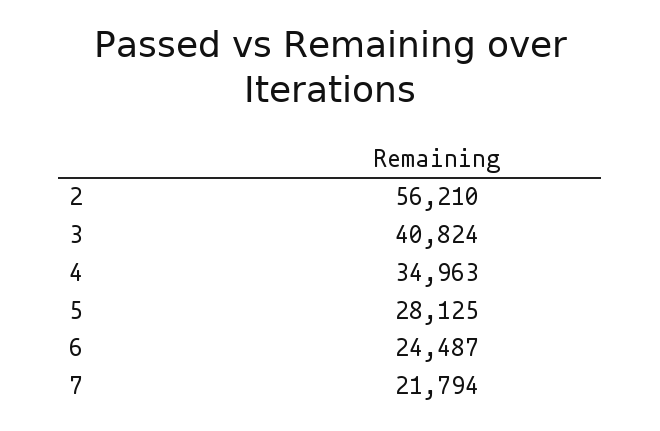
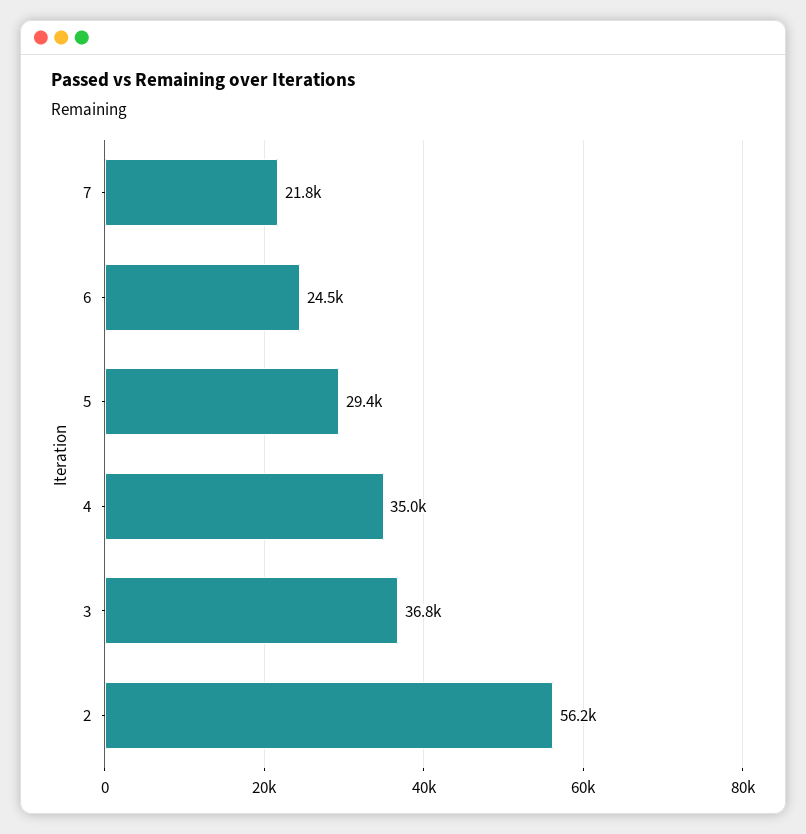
3: 40824 -> 36800
5: 28125 -> 29400

